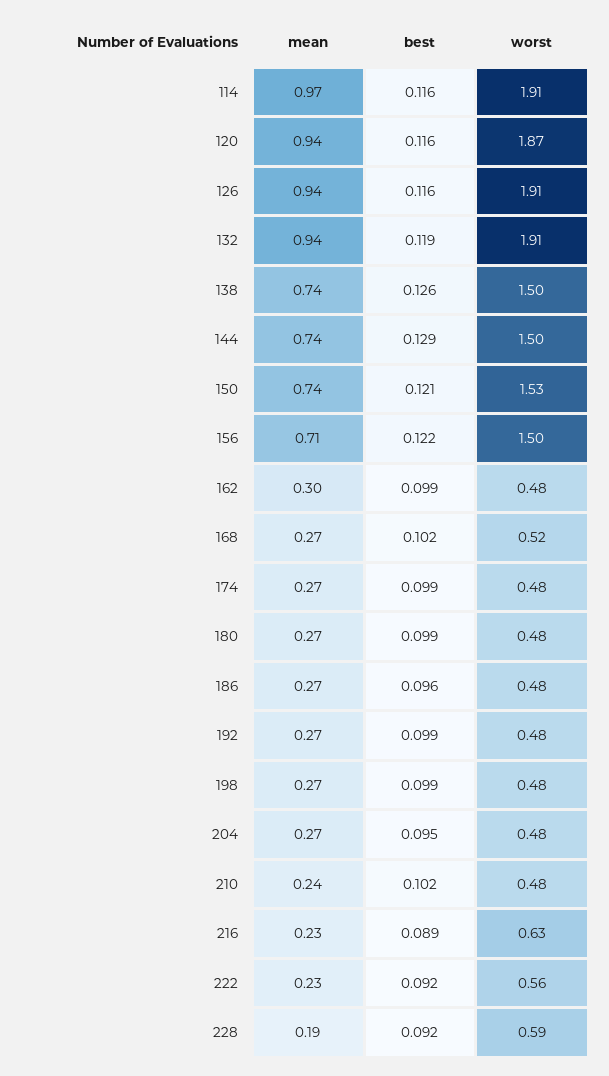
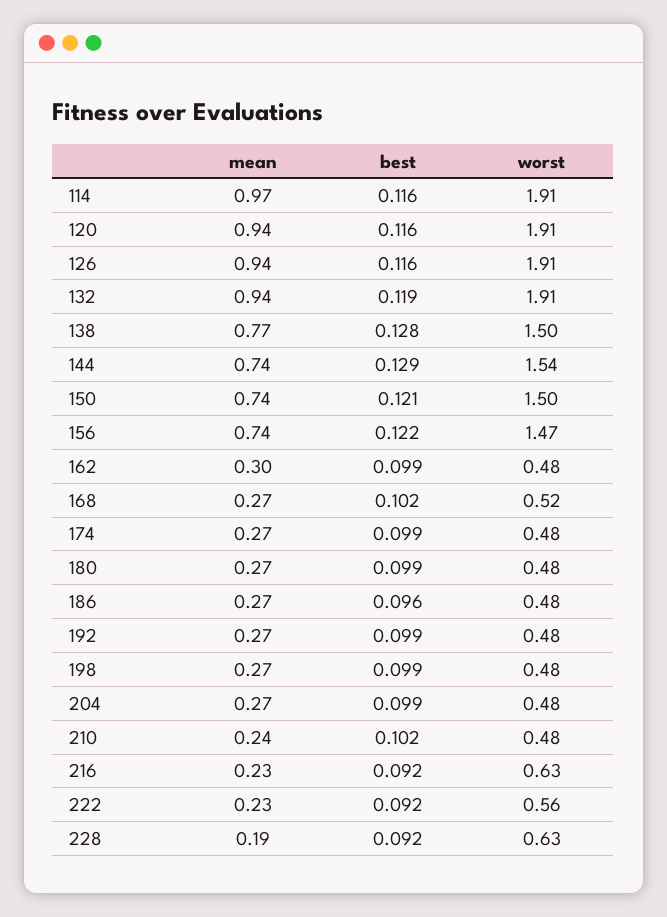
worst, 120: 1.87 -> 1.91
mean, 138: 0.74 -> 0.77
best, 138: 0.126 -> 0.128
worst, 144: 1.5 -> 1.54
worst, 150: 1.53 -> 1.5
mean, 156: 0.71 -> 0.74
worst, 156: 1.5 -> 1.47
best, 204: 0.095 -> 0.099
best, 216: 0.089 -> 0.092
worst, 228: 0.59 -> 0.63

